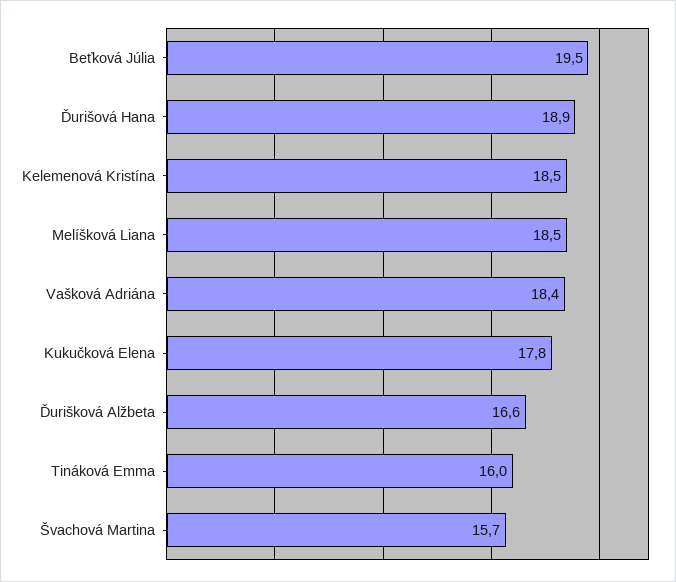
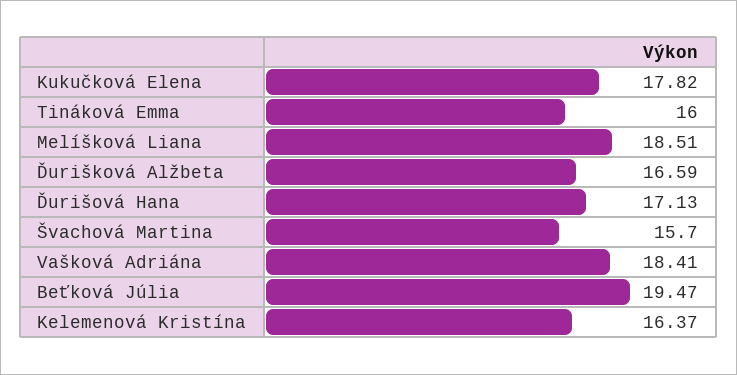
Ďurišová Hana: 18.9 -> 17.13
Kelemenová Kristína: 18.5 -> 16.37

